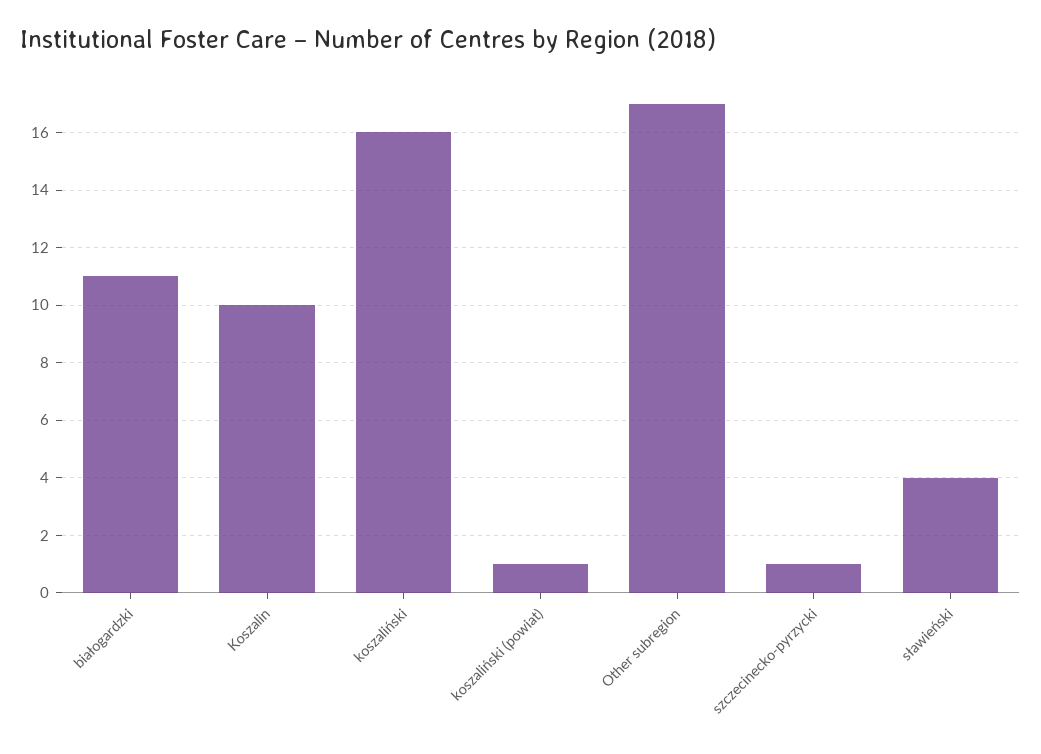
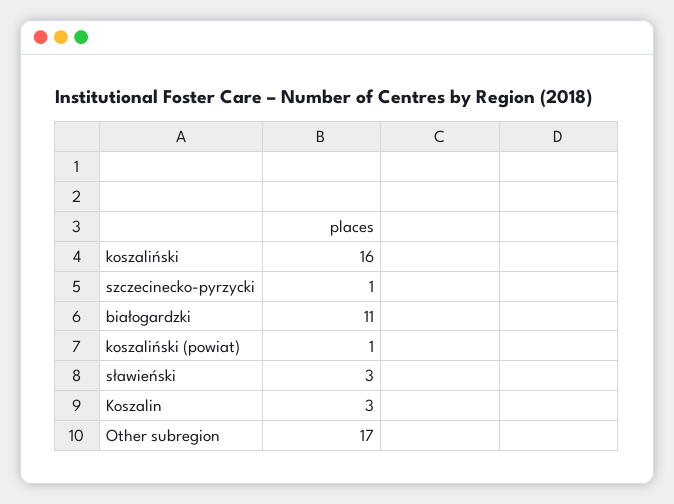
Koszalin: 10 -> 3
sławieński: 4 -> 3

